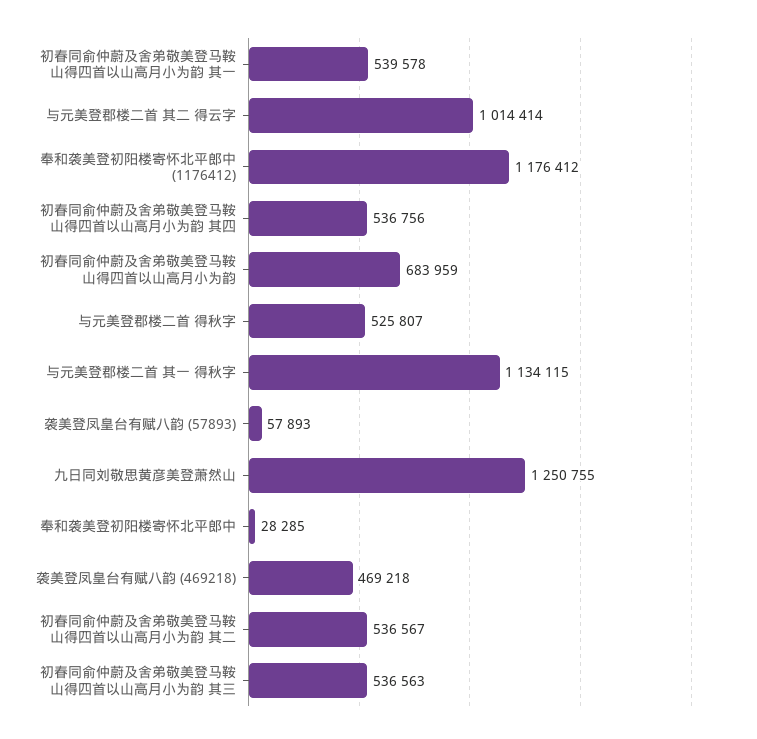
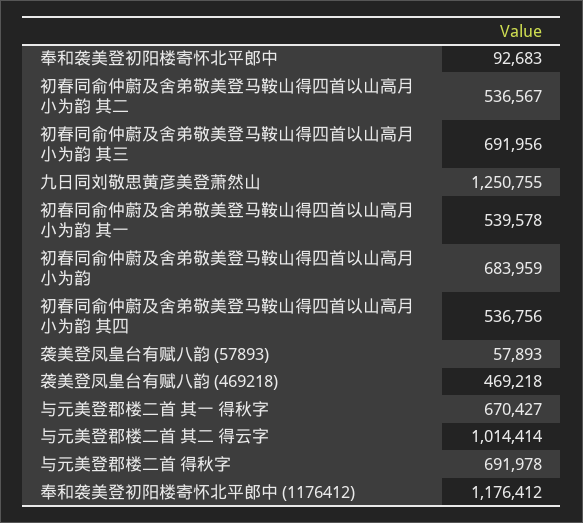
与元美登郡楼二首 得秋字: 525807 -> 691978
与元美登郡楼二首 其一 得秋字: 1134115 -> 670427
奉和袭美登初阳楼寄怀北平郎中: 28285 -> 92683
初春同俞仲蔚及舍弟敬美登马鞍山得四首以山高月小为韵 其三: 536563 -> 691956

